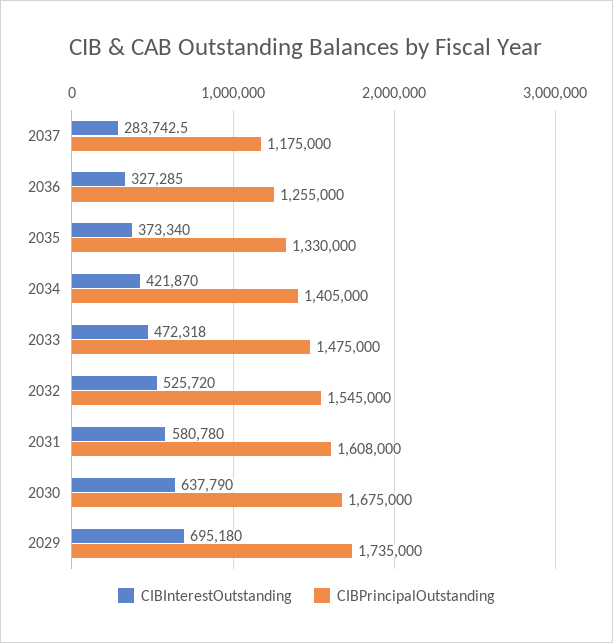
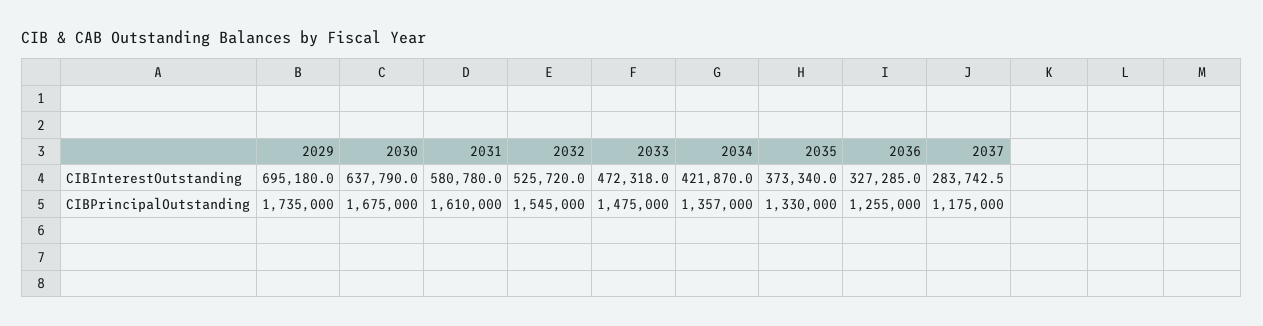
CIBPrincipalOutstanding, 2034: 1405000 -> 1357000
CIBPrincipalOutstanding, 2031: 1608000 -> 1610000

